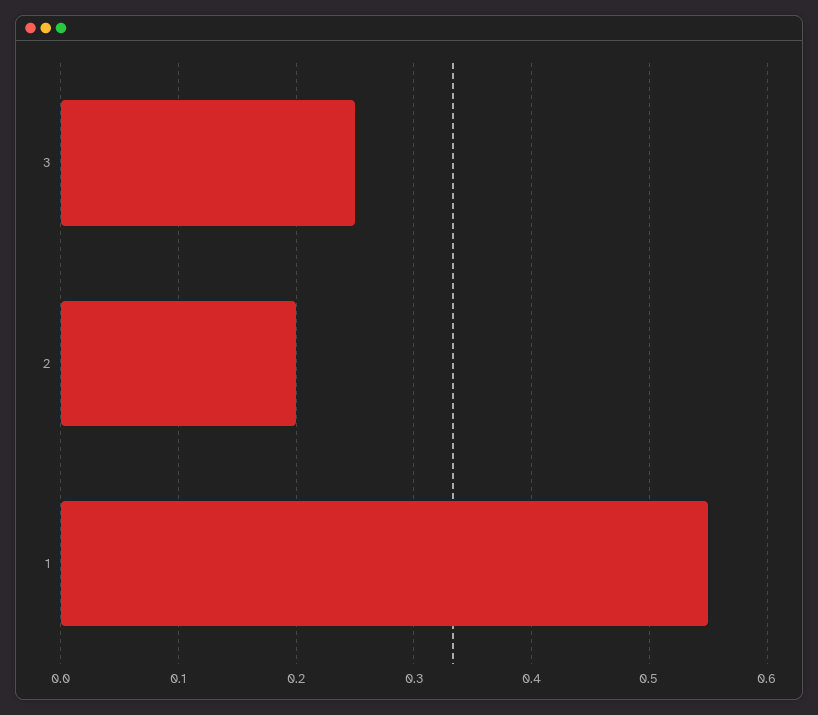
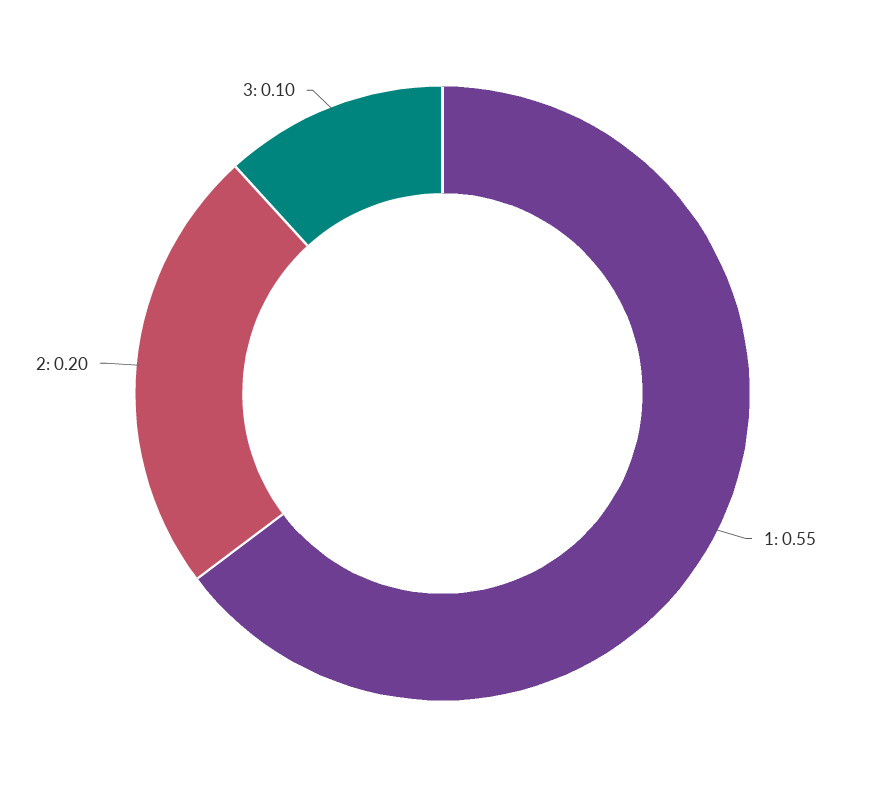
3: 0.25 -> 0.1

